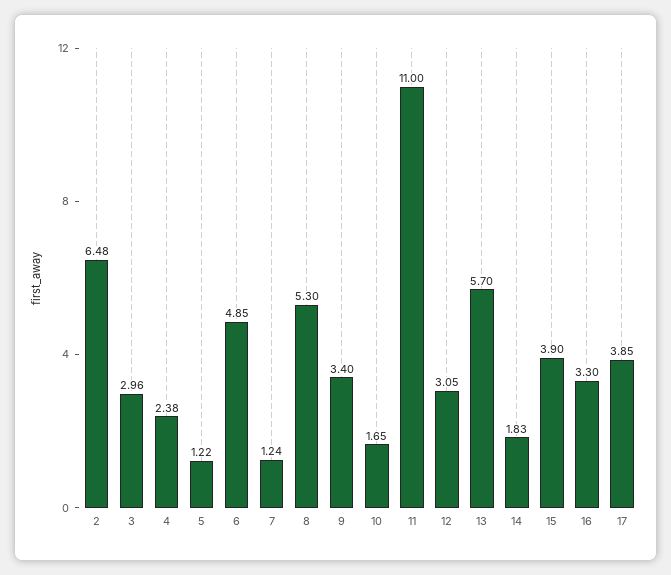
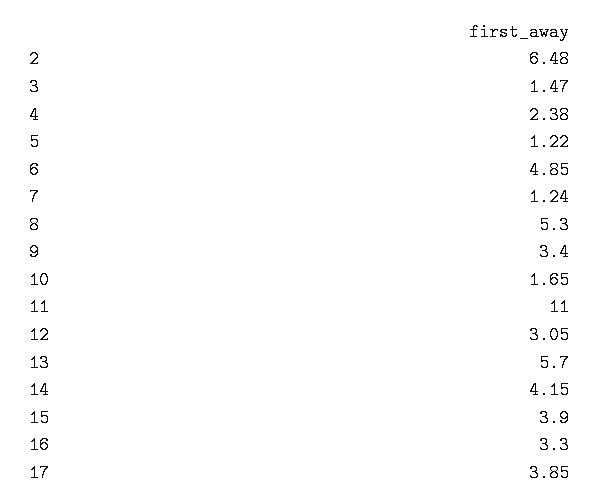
3: 2.96 -> 1.47
14: 1.83 -> 4.15

